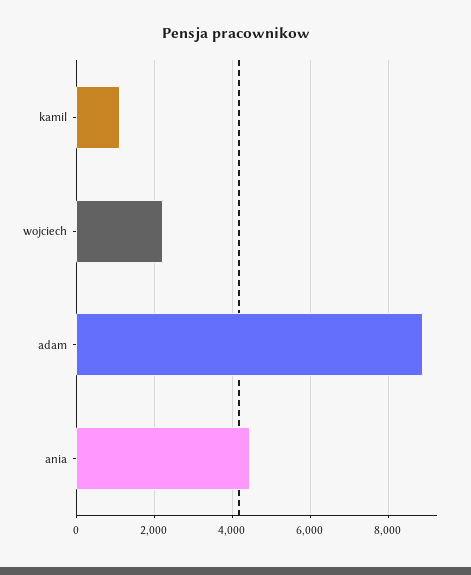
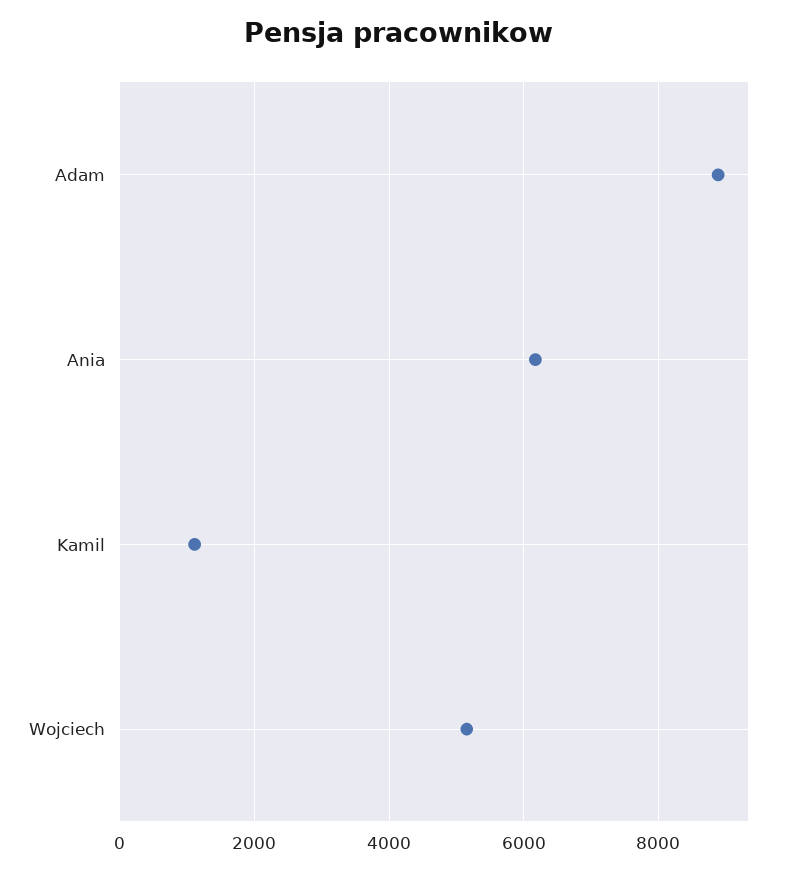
wojciech: 2200 -> 5200
ania: 4400 -> 6200

